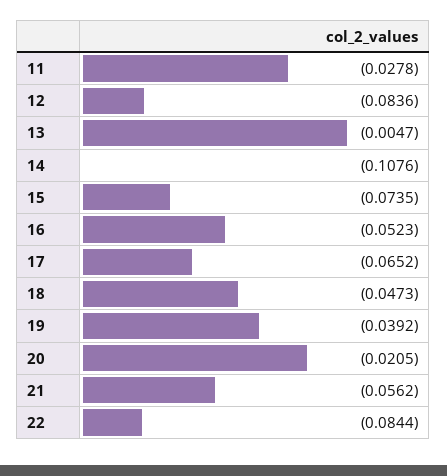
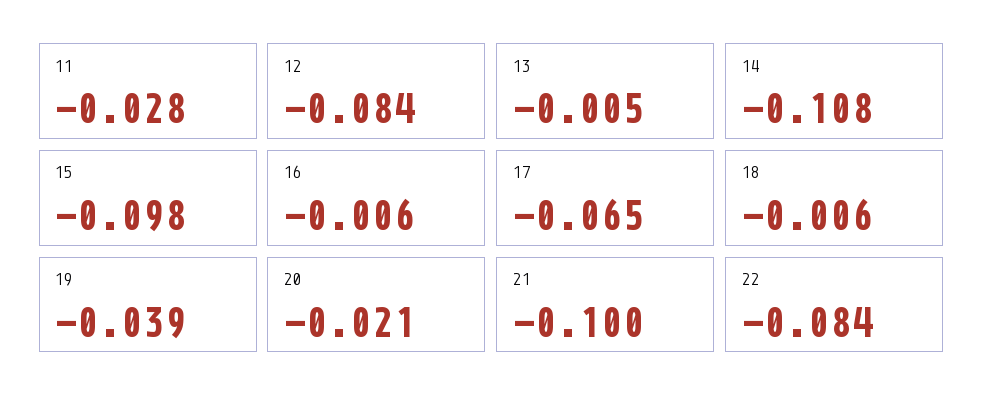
15: -0.0735 -> -0.098
16: -0.0523 -> -0.006
18: -0.0473 -> -0.006
21: -0.0562 -> -0.1

